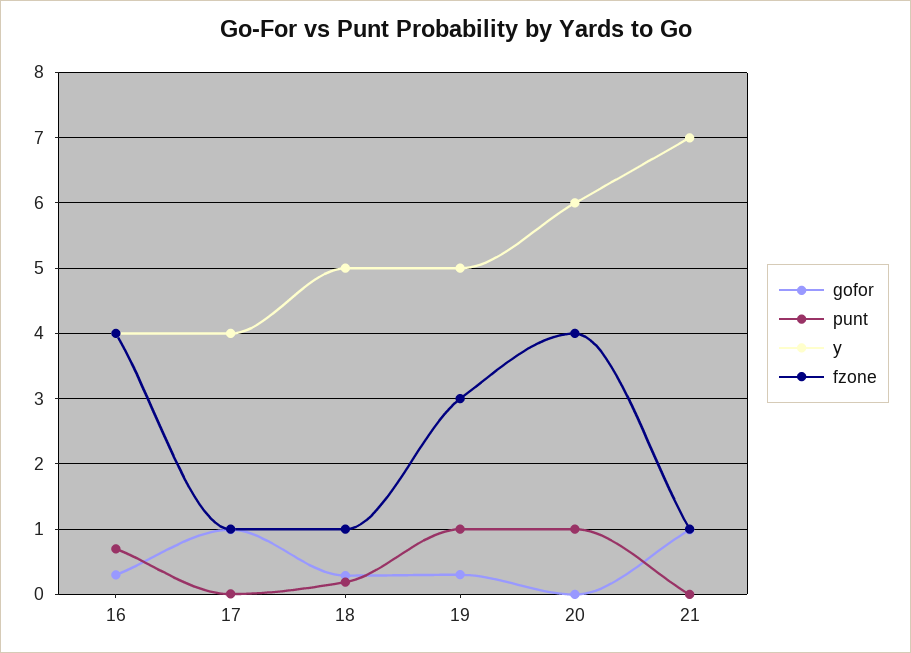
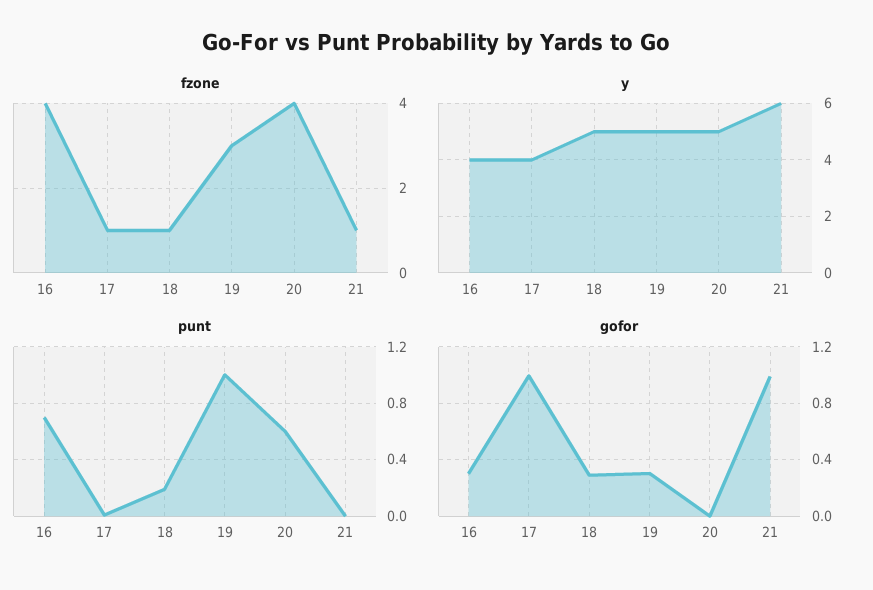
punt, 20: 1 -> 0.6
y, 20: 6 -> 5
y, 21: 7 -> 6

